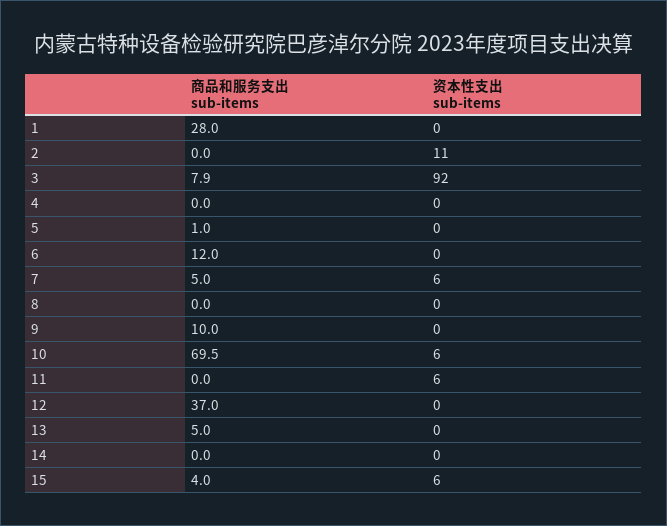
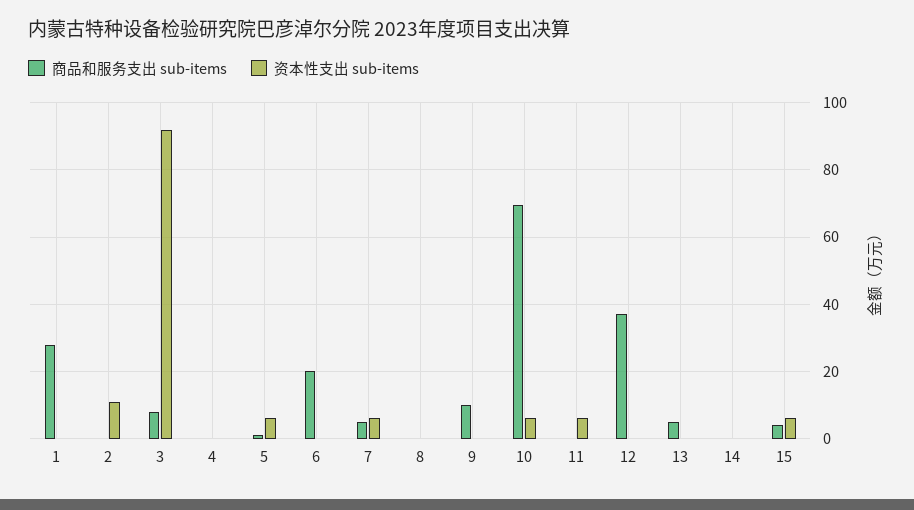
资本性支出 sub-items, 5: 0 -> 6
商品和服务支出 sub-items, 6: 12 -> 20

